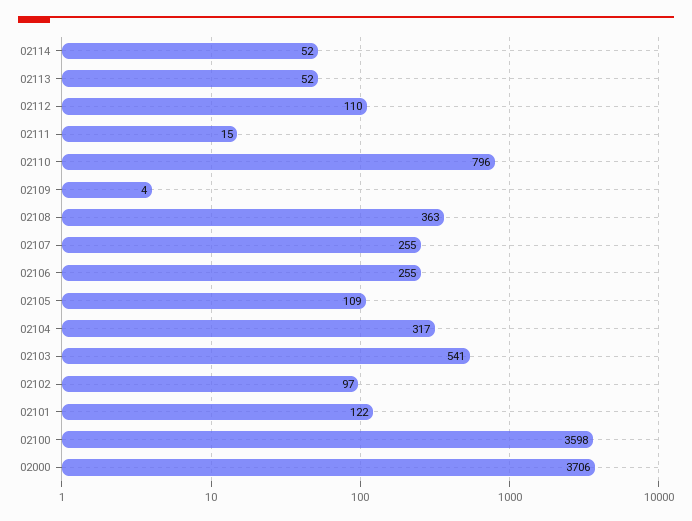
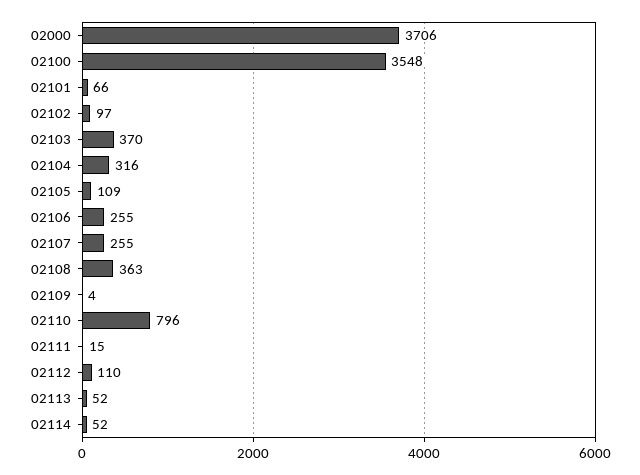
02104: 317 -> 316
02103: 541 -> 370
02101: 122 -> 66
02100: 3598 -> 3548

